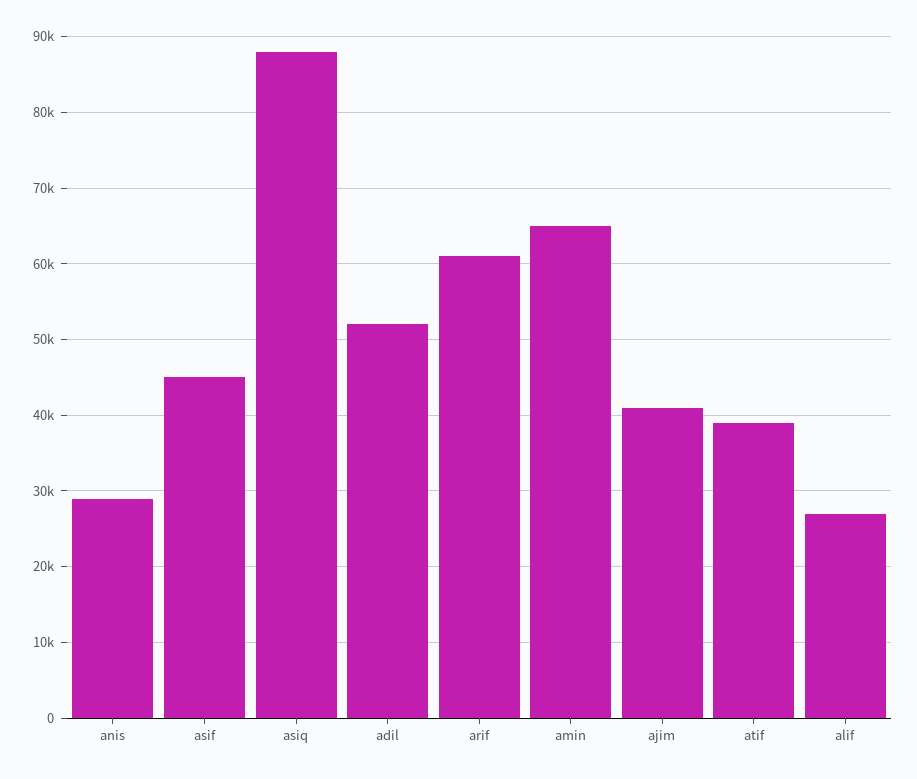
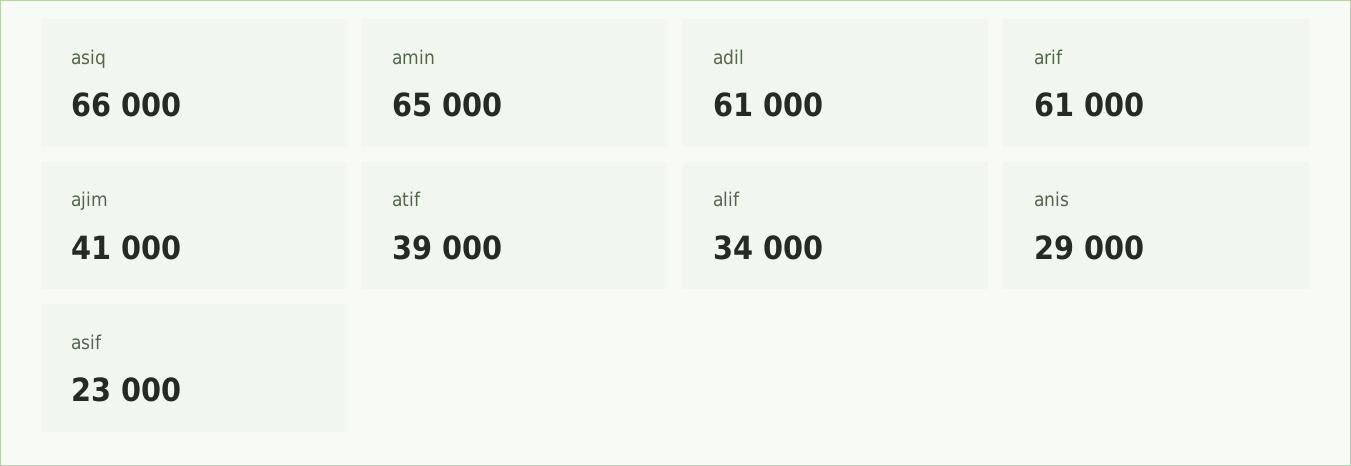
asif: 45000 -> 23000
asiq: 88000 -> 66000
adil: 52000 -> 61000
alif: 27000 -> 34000

